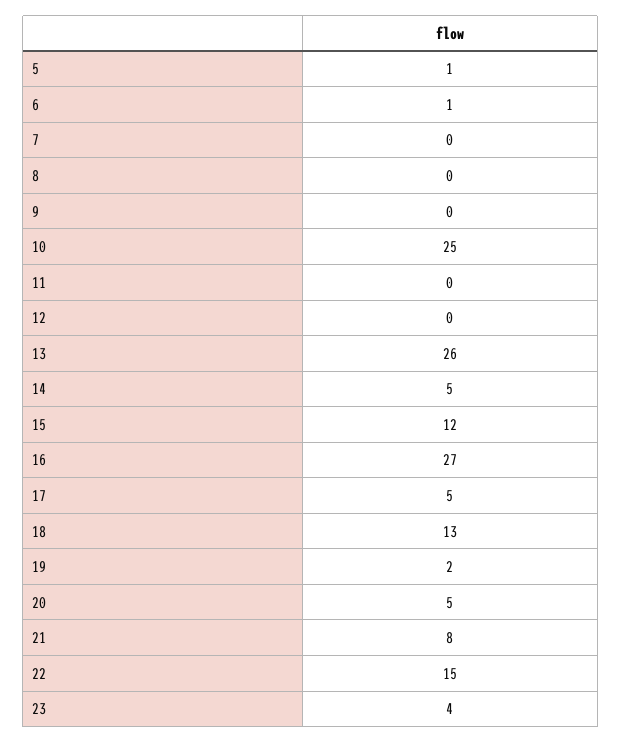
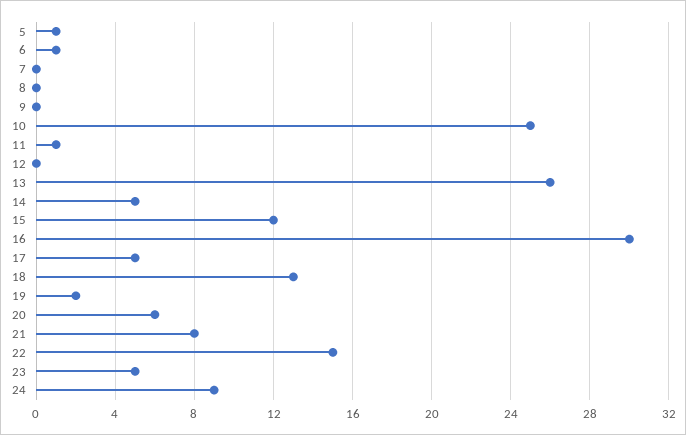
11: 0 -> 1
16: 27 -> 30
20: 5 -> 6
23: 4 -> 5
24: none -> 9

